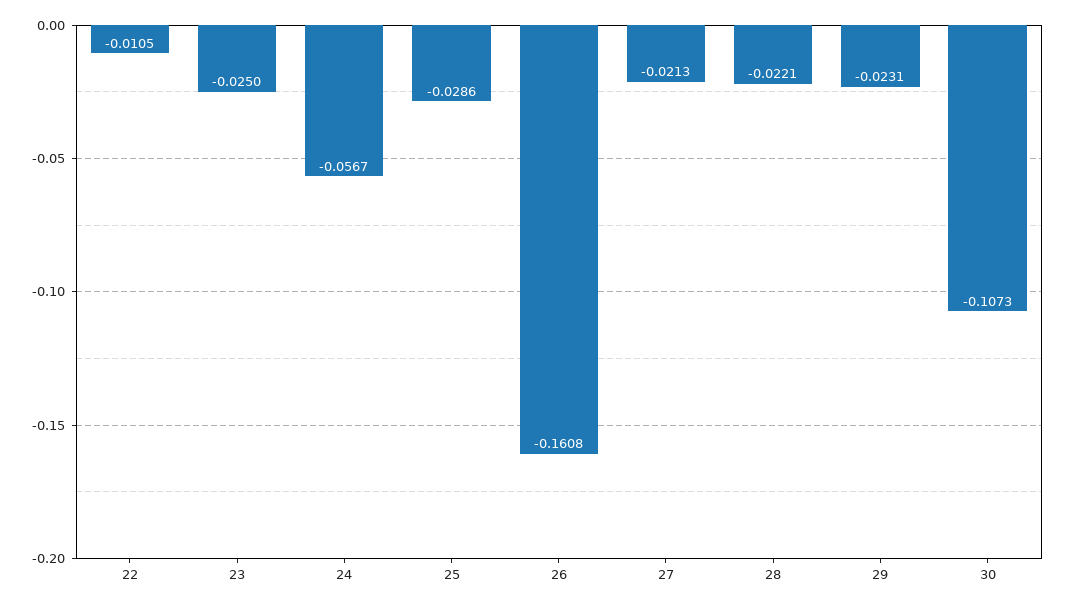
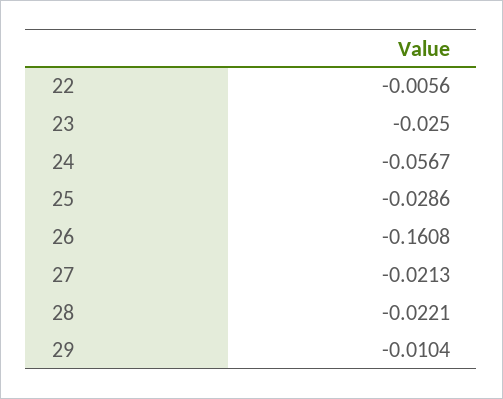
22: -0.0105 -> -0.0056
29: -0.0231 -> -0.0104
30: -0.1073 -> none

